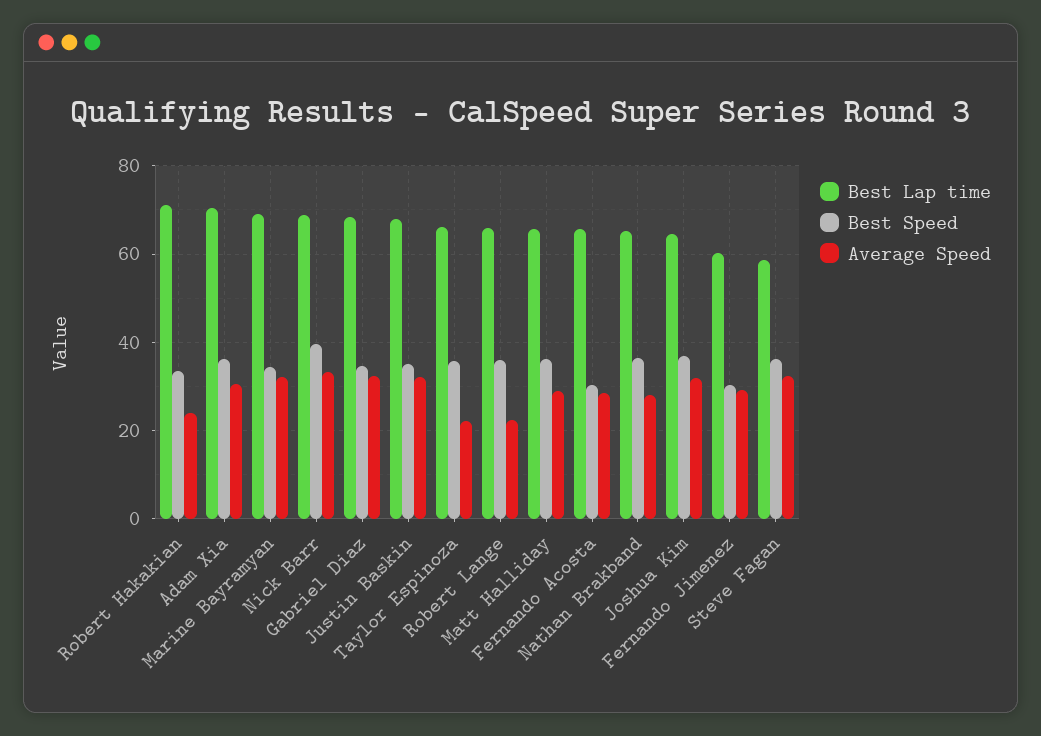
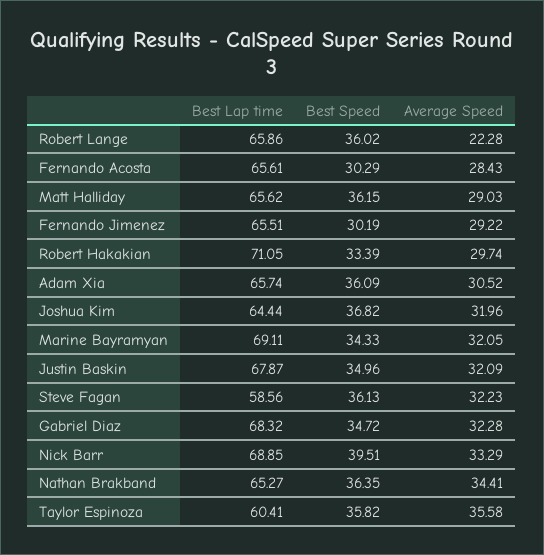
Average Speed, Robert Hakakian: 24 -> 29.74
Best Lap time, Adam Xia: 70 -> 65.74
Best Lap time, Taylor Espinoza: 66 -> 60.41
Average Speed, Taylor Espinoza: 22 -> 35.58
Average Speed, Nathan Brakband: 28 -> 34.41
Best Lap time, Fernando Jimenez: 60 -> 65.51

